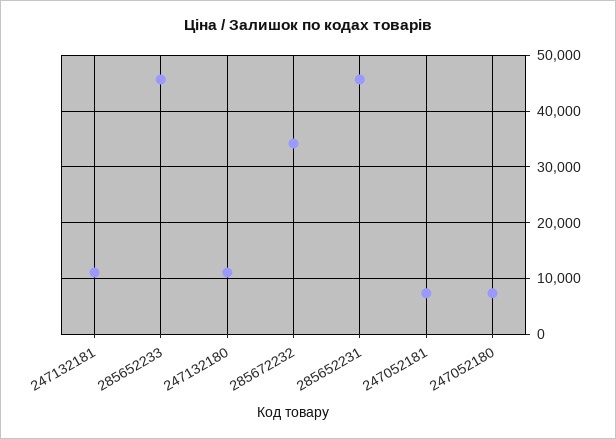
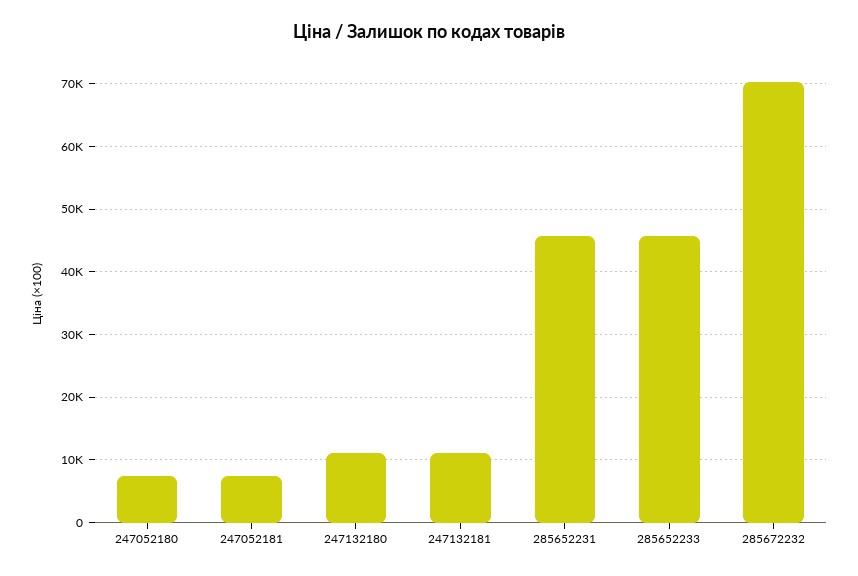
285672232: 34000 -> 70000

